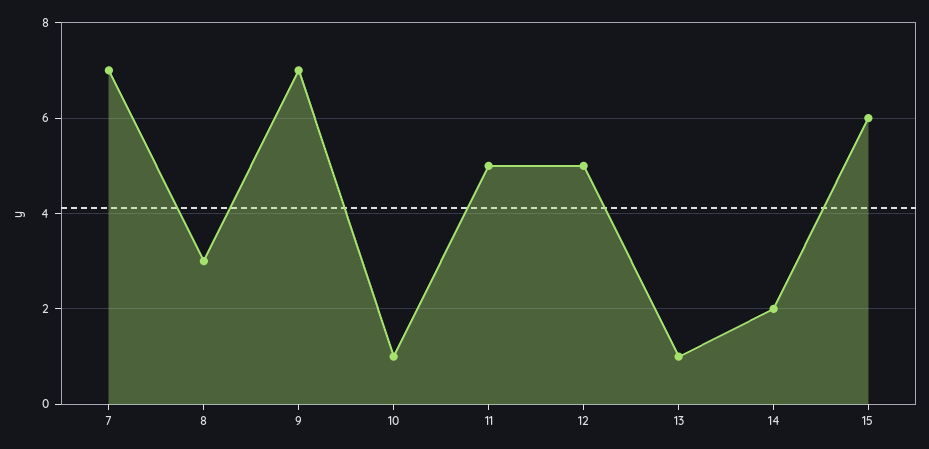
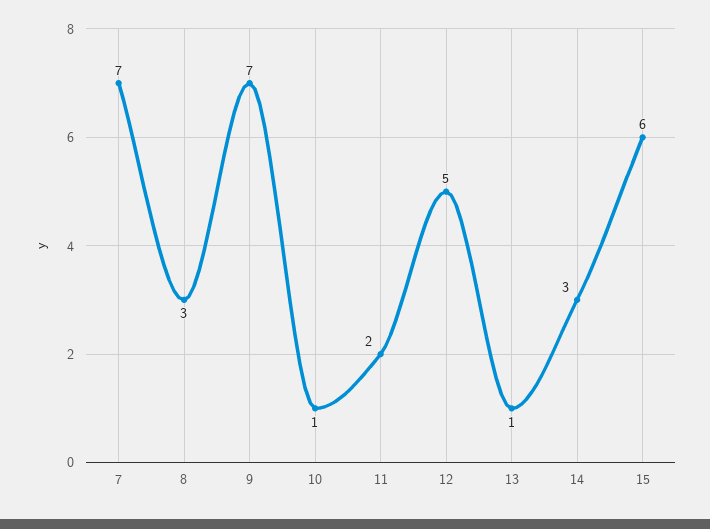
11: 5 -> 2
14: 2 -> 3

